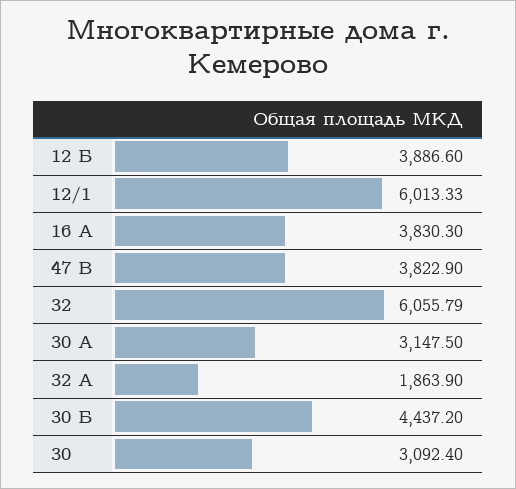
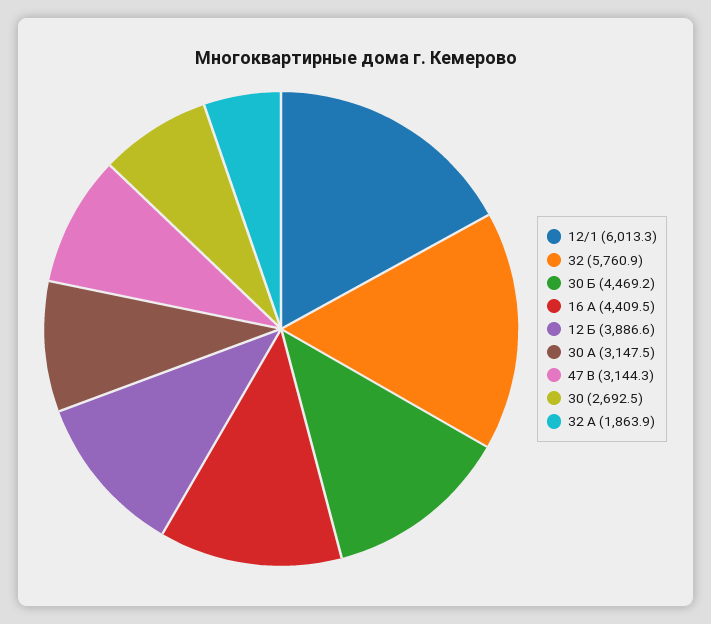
16 А: 3830.3 -> 4409.5
47 В: 3822.9 -> 3144.3
32: 6055.79 -> 5760.9
30 Б: 4437.2 -> 4469.2
30: 3092.4 -> 2692.5

